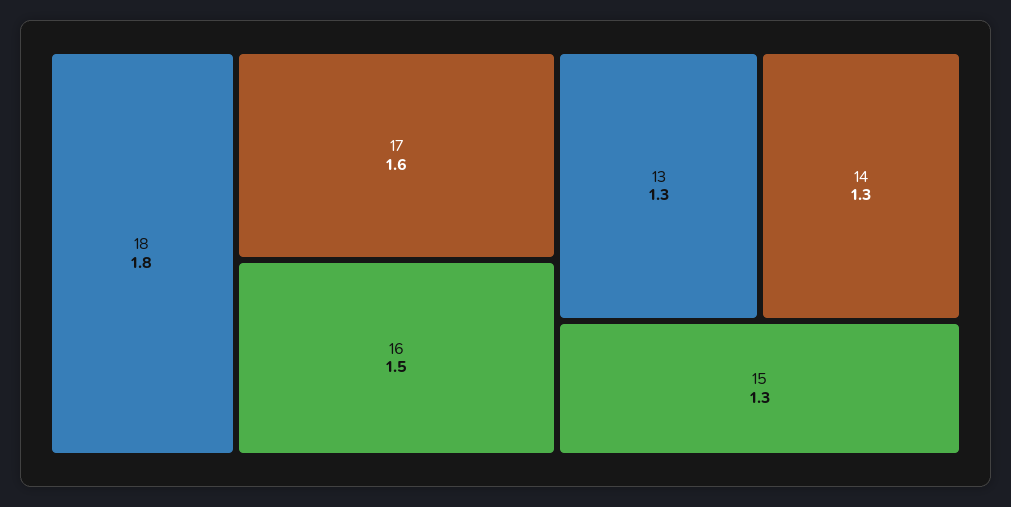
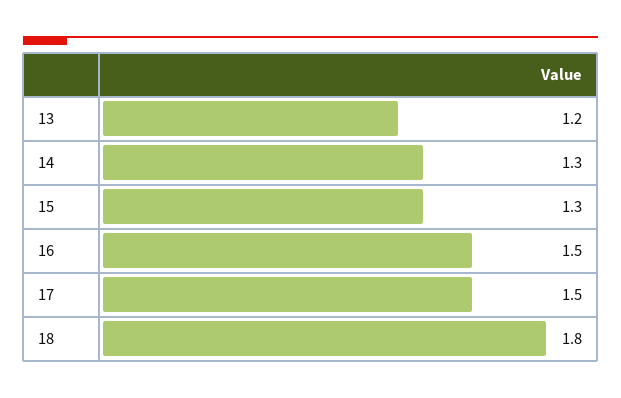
17: 1.6 -> 1.5
13: 1.3 -> 1.2

